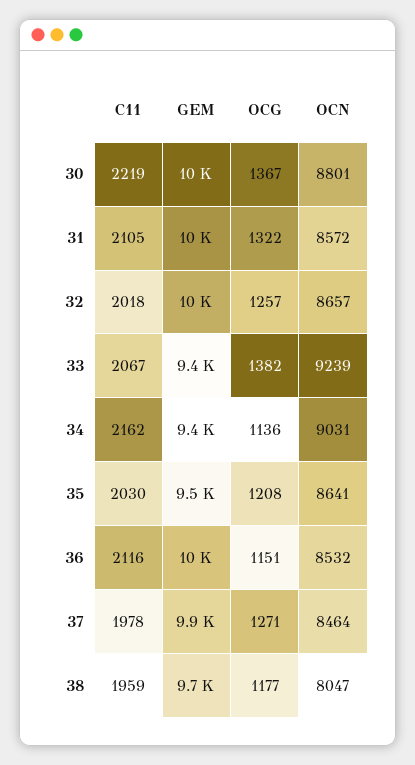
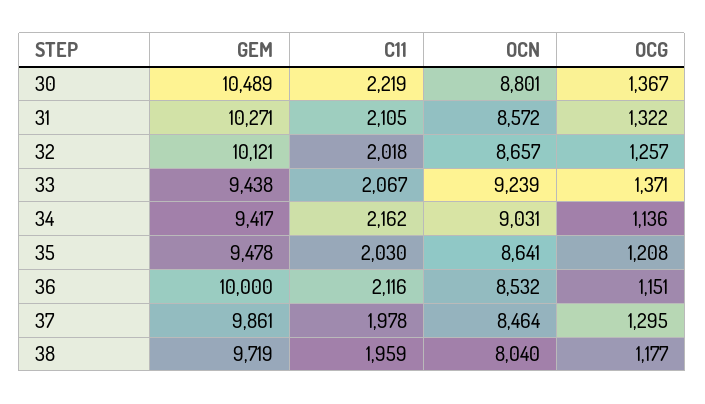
OCG, 33: 1382 -> 1371
OCG, 37: 1271 -> 1295
OCN, 38: 8047 -> 8040

